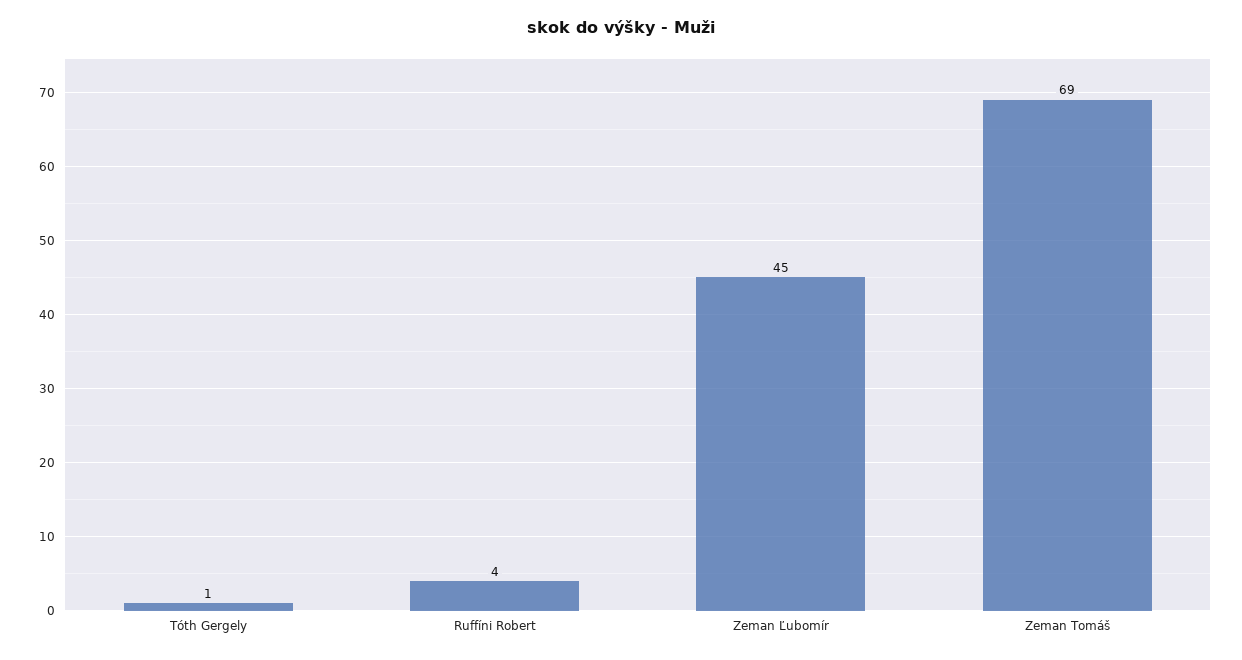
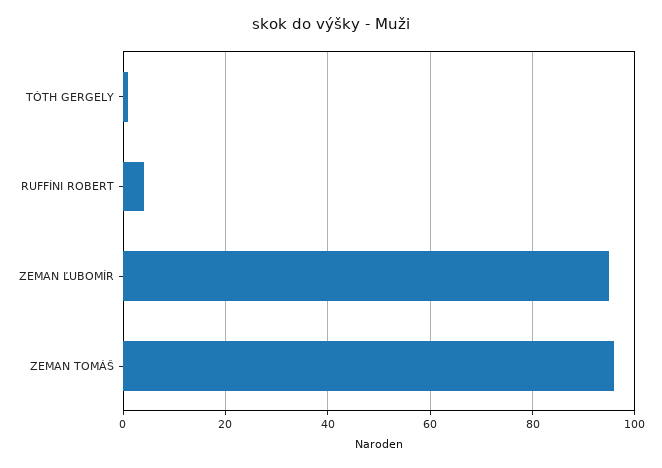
Zeman Ľubomír: 45 -> 95
Zeman Tomáš: 69 -> 95

